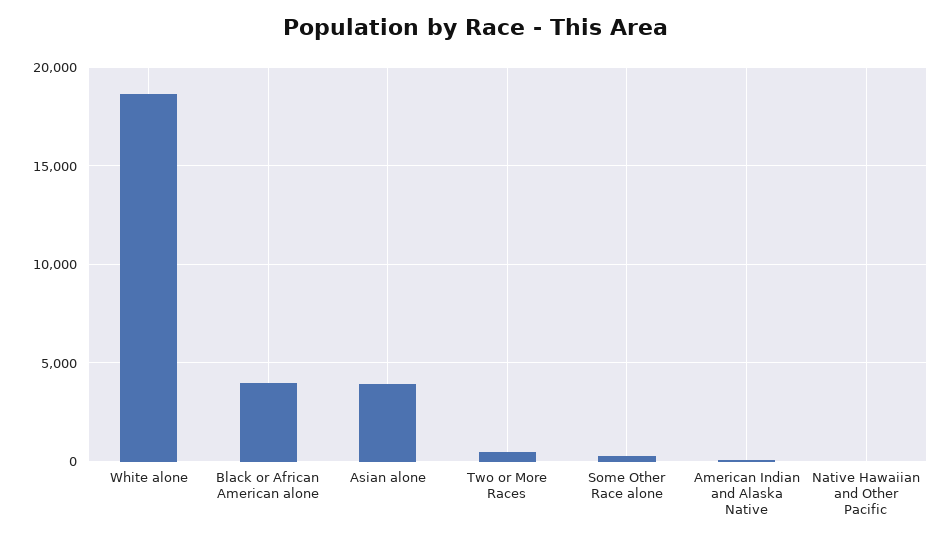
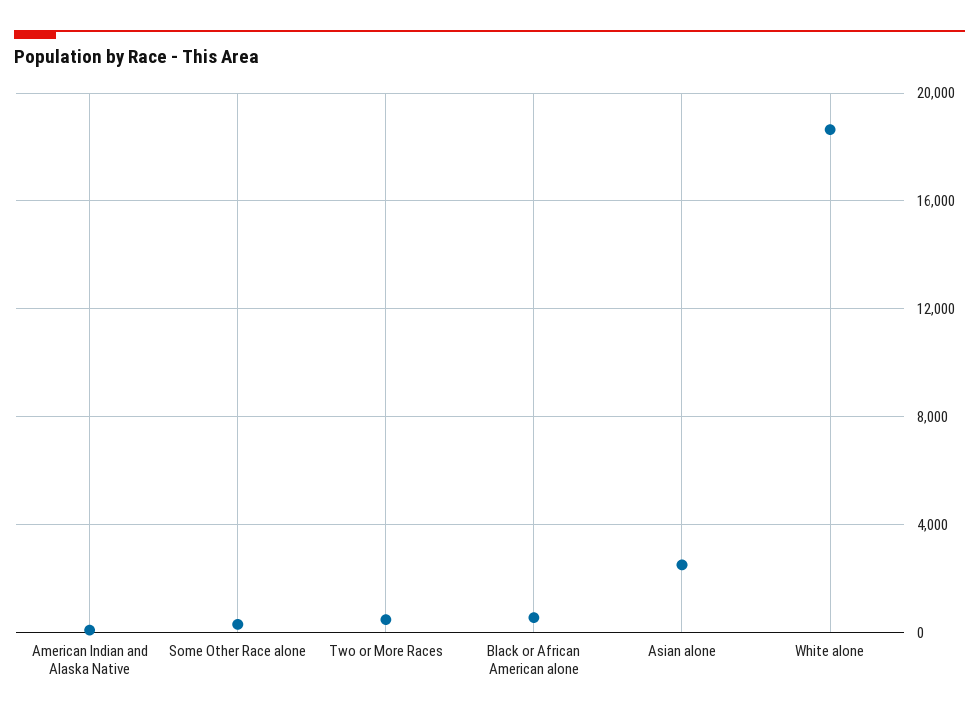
Black or African American alone: 4000 -> 500
Asian alone: 4000 -> 2500
Native Hawaiian and Other Pacific: 0 -> none

